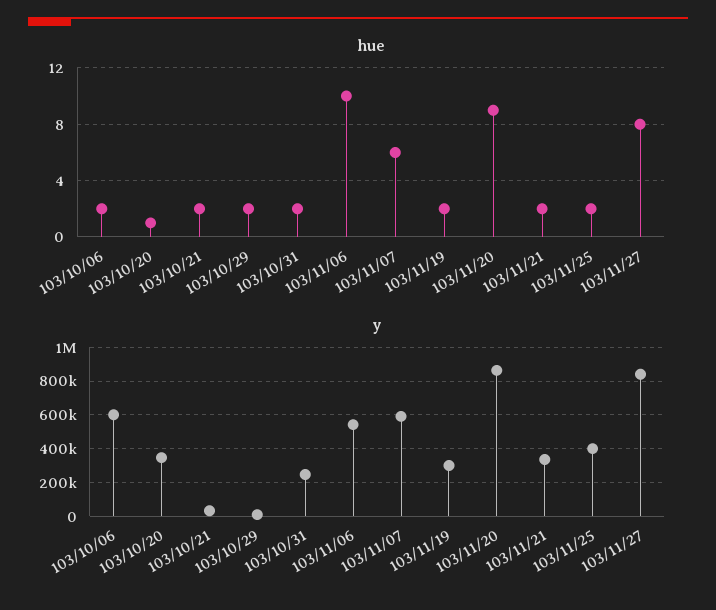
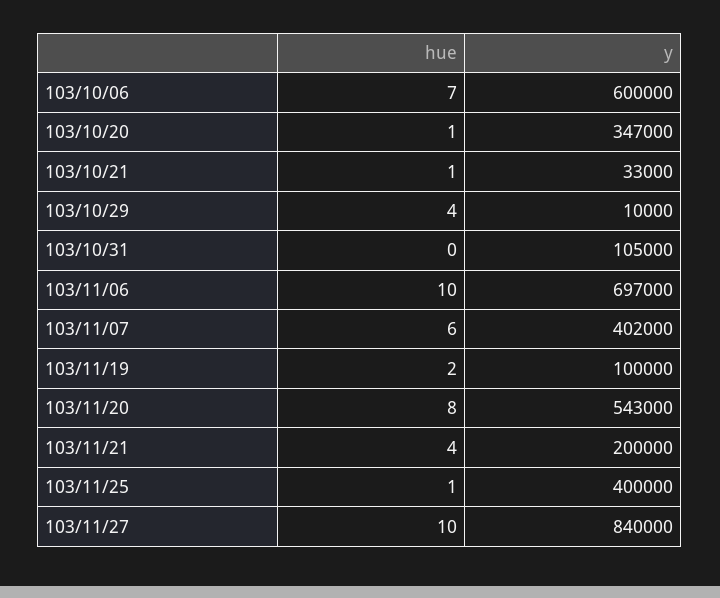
hue, 103/10/06: 2 -> 7
hue, 103/10/21: 2 -> 1
hue, 103/10/29: 2 -> 4
hue, 103/10/31: 2 -> 0
hue, 103/11/20: 9 -> 8
hue, 103/11/21: 2 -> 4
hue, 103/11/25: 2 -> 1
hue, 103/11/27: 8 -> 10
y, 103/10/31: 250000 -> 105000
y, 103/11/06: 550000 -> 697000
y, 103/11/07: 600000 -> 402000
y, 103/11/19: 300000 -> 100000
y, 103/11/20: 850000 -> 543000
y, 103/11/21: 350000 -> 200000

